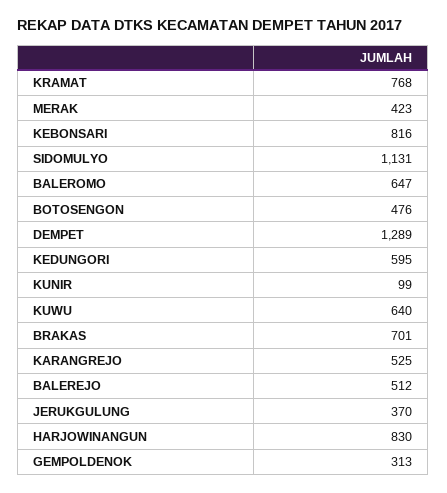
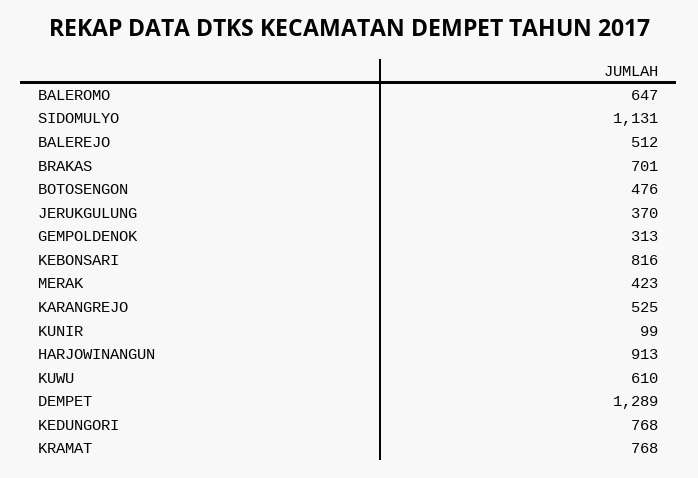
KEDUNGORI: 595 -> 768
KUWU: 640 -> 610
HARJOWINANGUN: 830 -> 913

